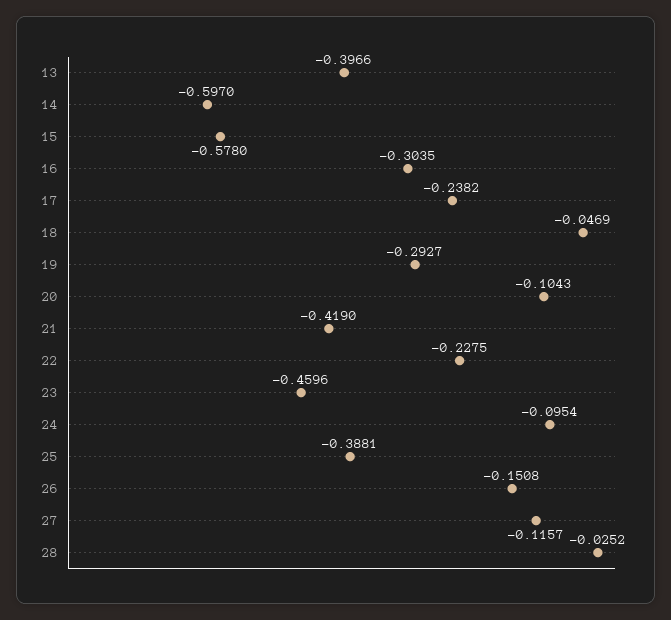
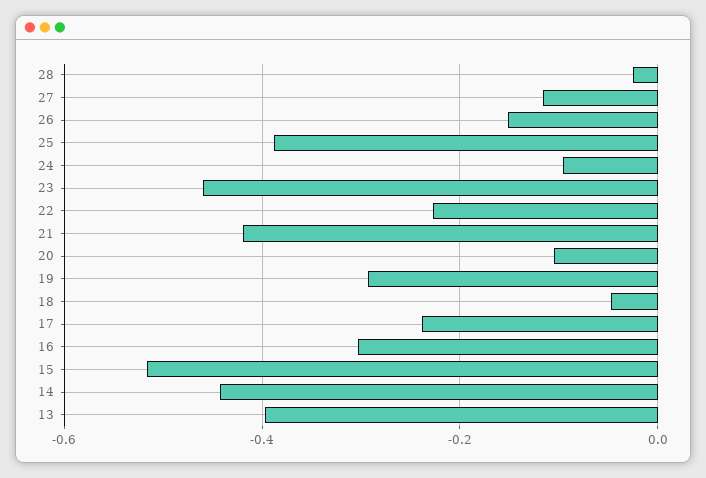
14: -0.597 -> -0.44
15: -0.578 -> -0.52

